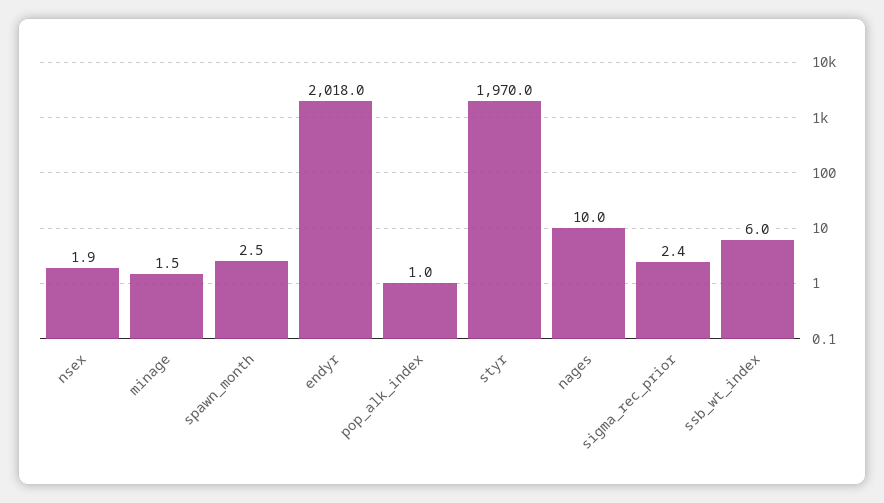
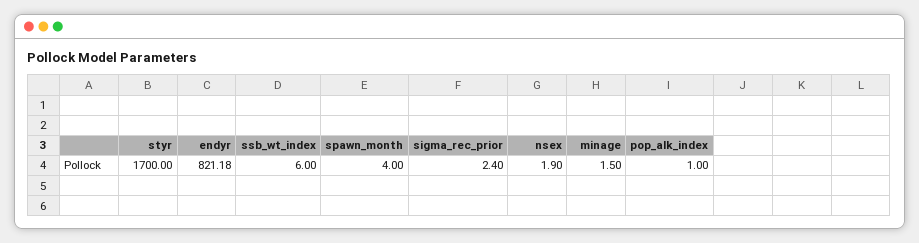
spawn_month: 2.5 -> 4
endyr: 2018 -> 821.18
styr: 1970 -> 1700
nages: 10 -> none

